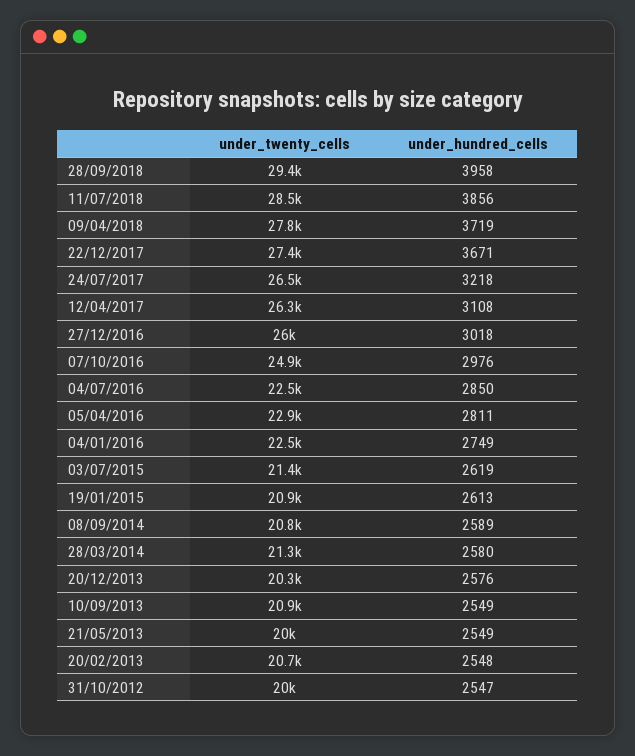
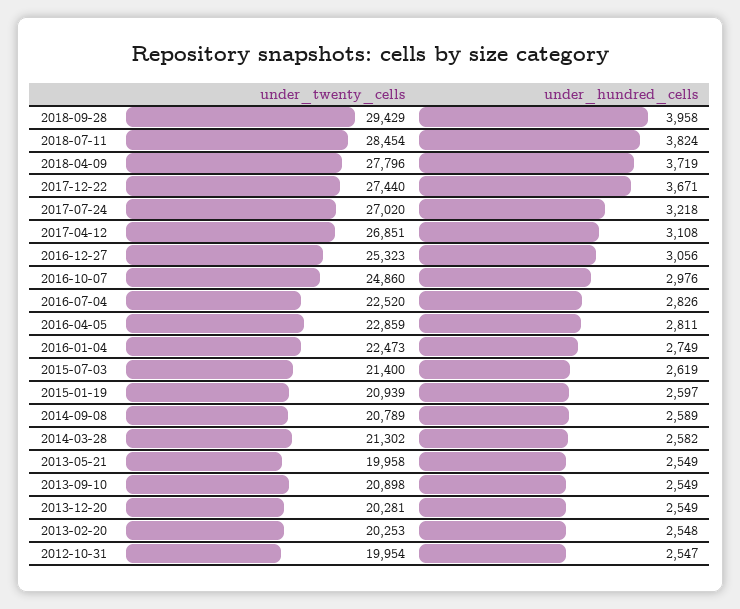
under_hundred_cells, 11/07/2018: 3856 -> 3824
under_twenty_cells, 24/07/2017: 26500 -> 27020
under_twenty_cells, 12/04/2017: 26300 -> 26851
under_twenty_cells, 27/12/2016: 26000 -> 25323
under_hundred_cells, 27/12/2016: 3018 -> 3056
under_hundred_cells, 04/07/2016: 2850 -> 2826
under_hundred_cells, 19/01/2015: 2613 -> 2597
under_hundred_cells, 28/03/2014: 2580 -> 2582
under_hundred_cells, 20/12/2013: 2576 -> 2549
under_twenty_cells, 20/02/2013: 20700 -> 20253

